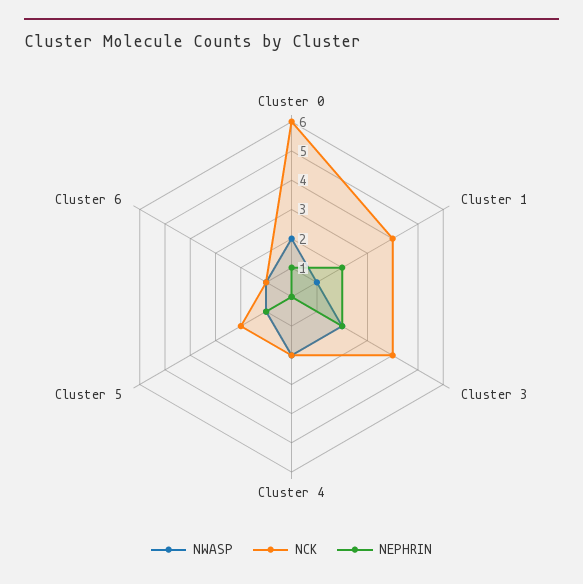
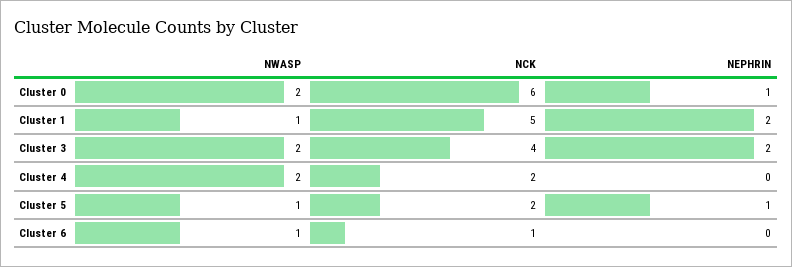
NCK, Cluster 1: 4 -> 5

